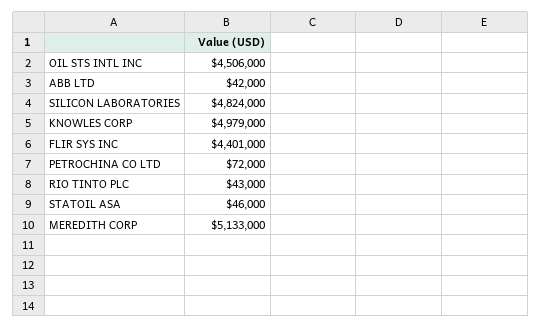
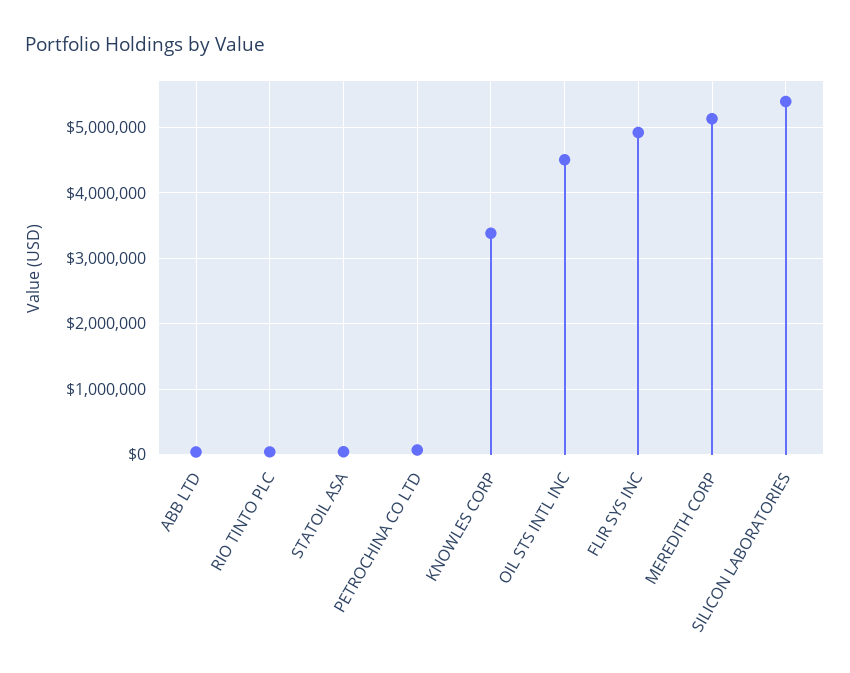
SILICON LABORATORIES: 4824000 -> 5400000
KNOWLES CORP: 4979000 -> 3400000
FLIR SYS INC: 4401000 -> 4900000

